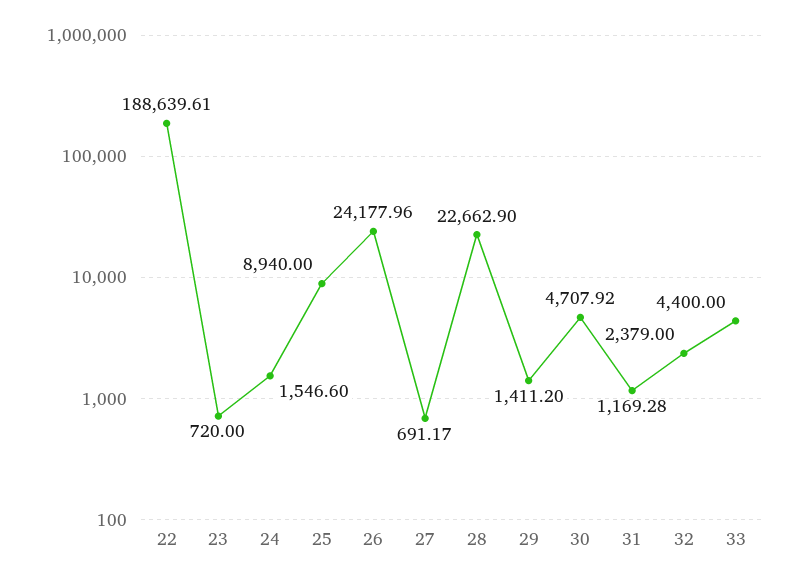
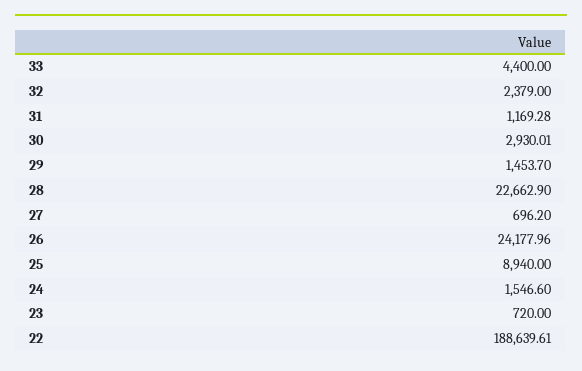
27: 691.17 -> 696.2
29: 1411.2 -> 1453.7
30: 4707.92 -> 2930.01

